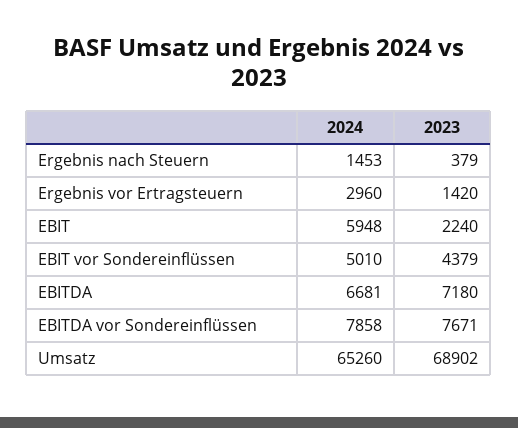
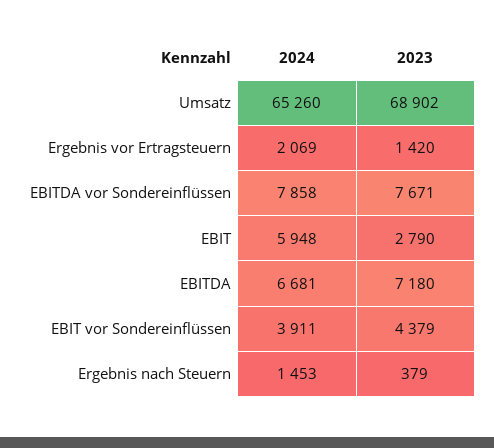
2024, Ergebnis vor Ertragsteuern: 2960 -> 2069
2023, EBIT: 2240 -> 2790
2024, EBIT vor Sondereinflüssen: 5010 -> 3911

